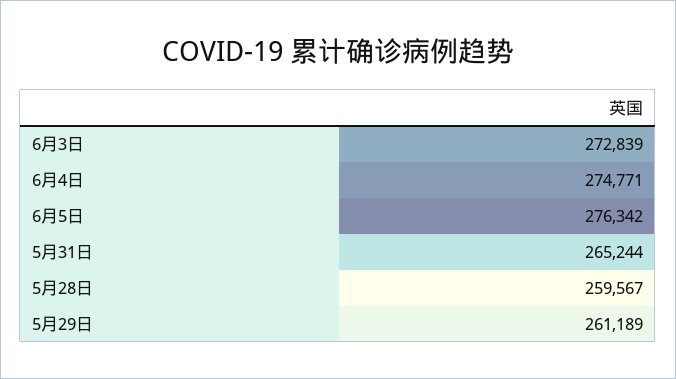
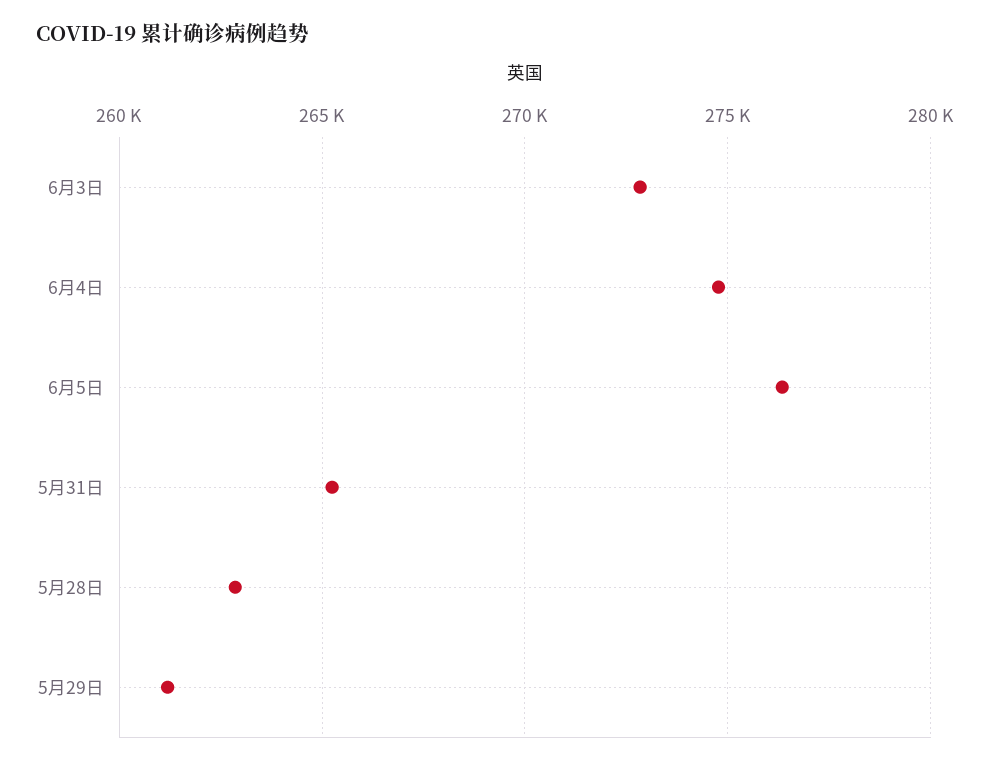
5月28日: 259567 -> 263000

